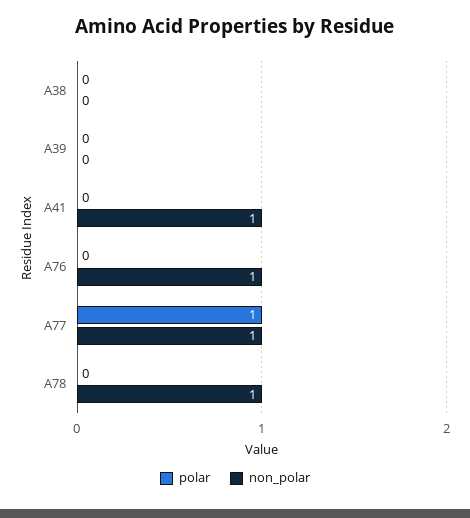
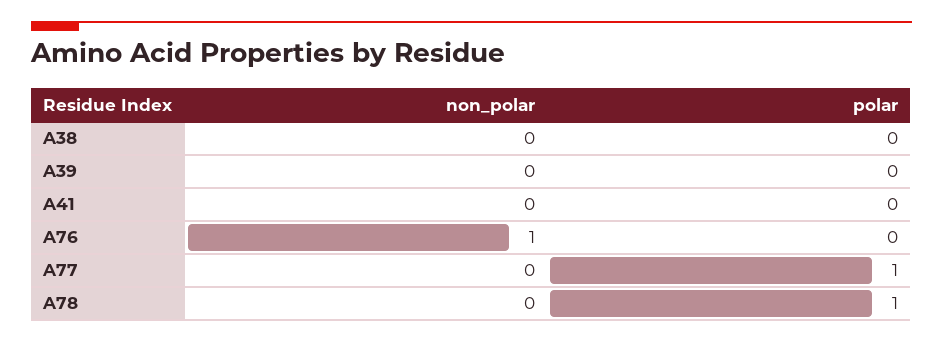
non_polar, A41: 1 -> 0
non_polar, A77: 1 -> 0
polar, A78: 0 -> 1
non_polar, A78: 1 -> 0

